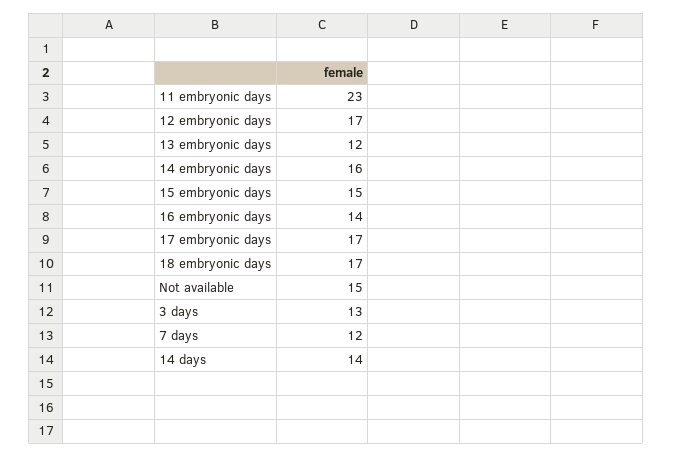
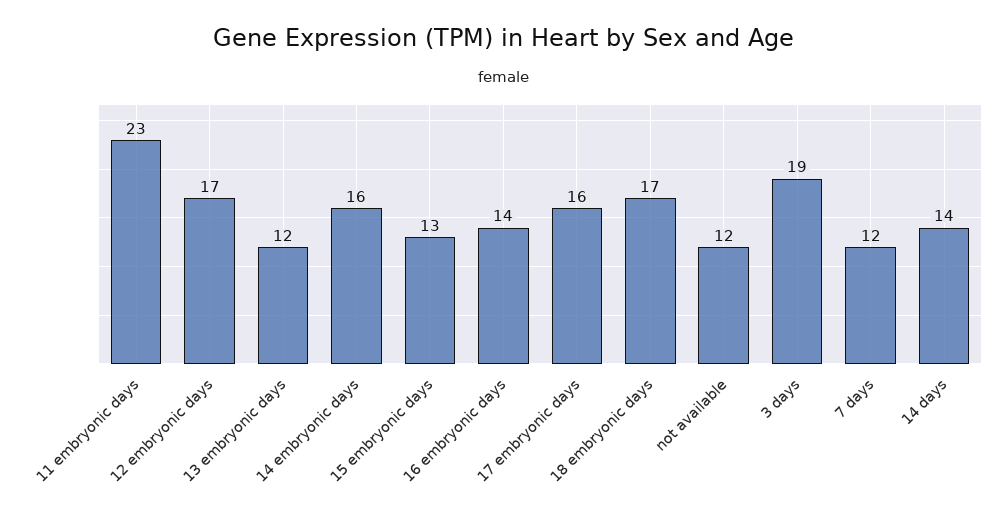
15 embryonic days: 15 -> 13
17 embryonic days: 17 -> 16
Not available: 15 -> 12
3 days: 13 -> 19

